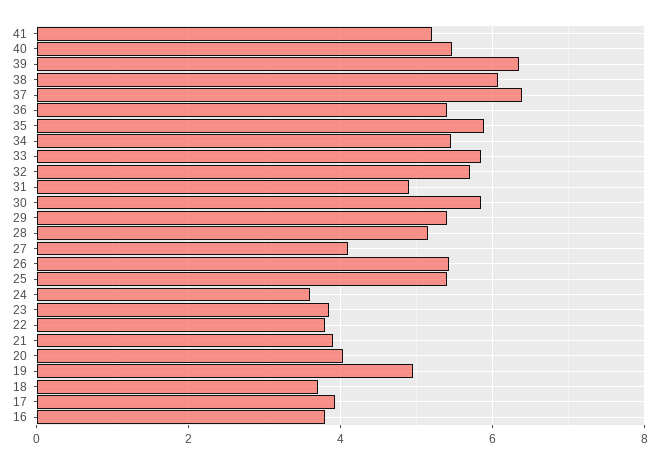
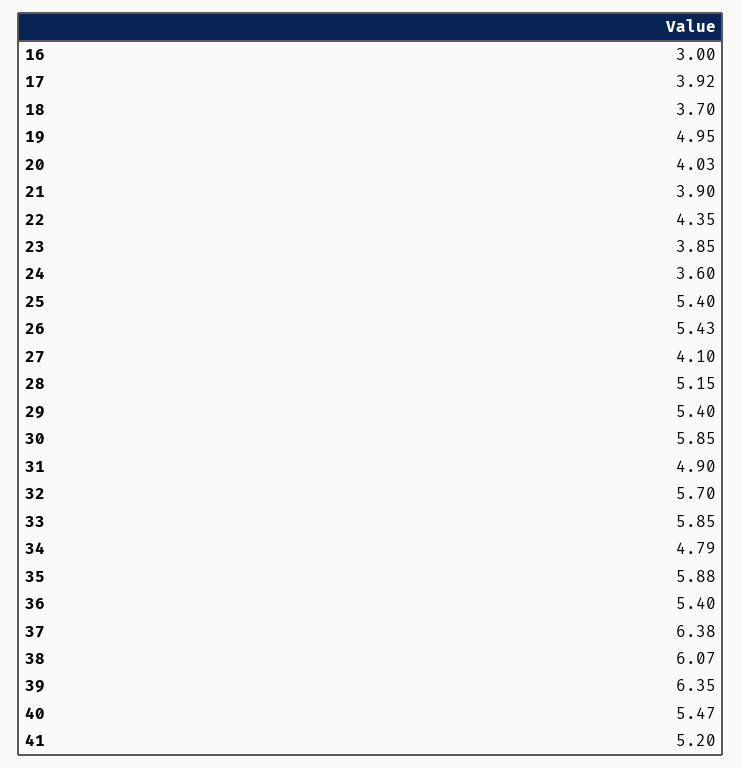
34: 5.4 -> 4.79
22: 3.8 -> 4.35
16: 3.8 -> 3

